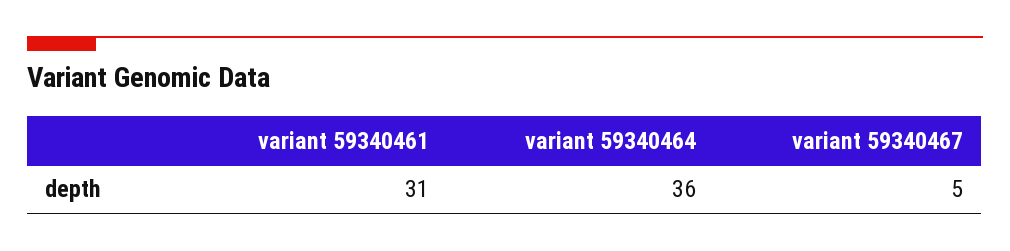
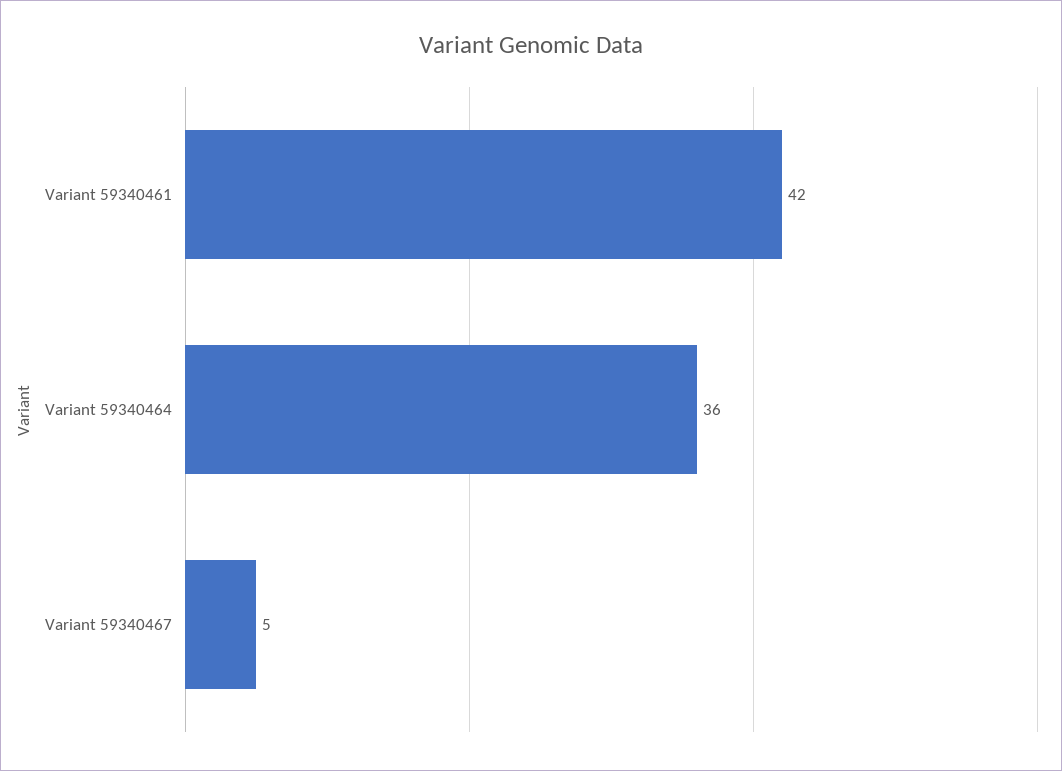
variant 59340461: 31 -> 42

